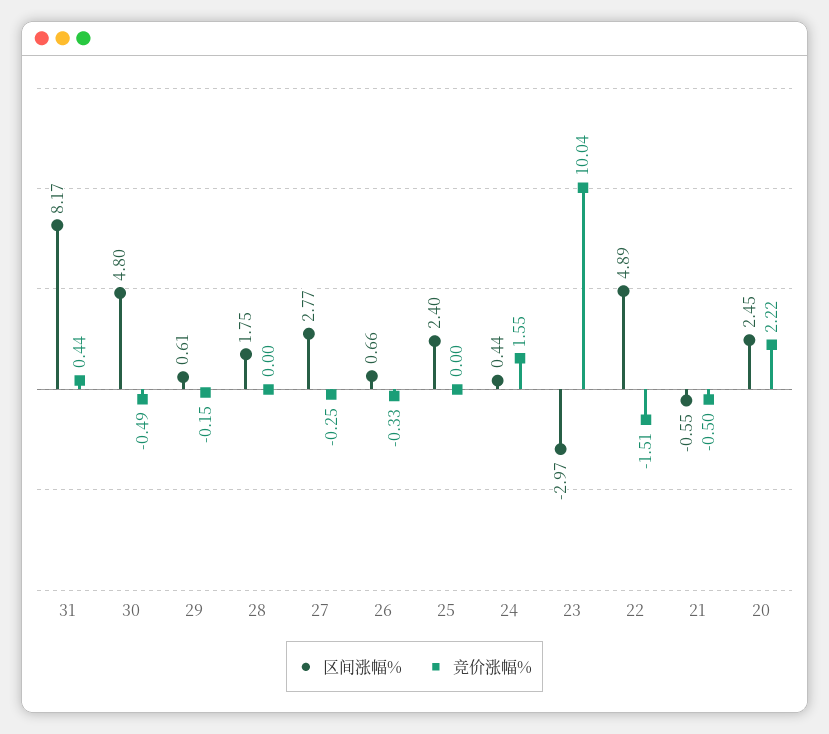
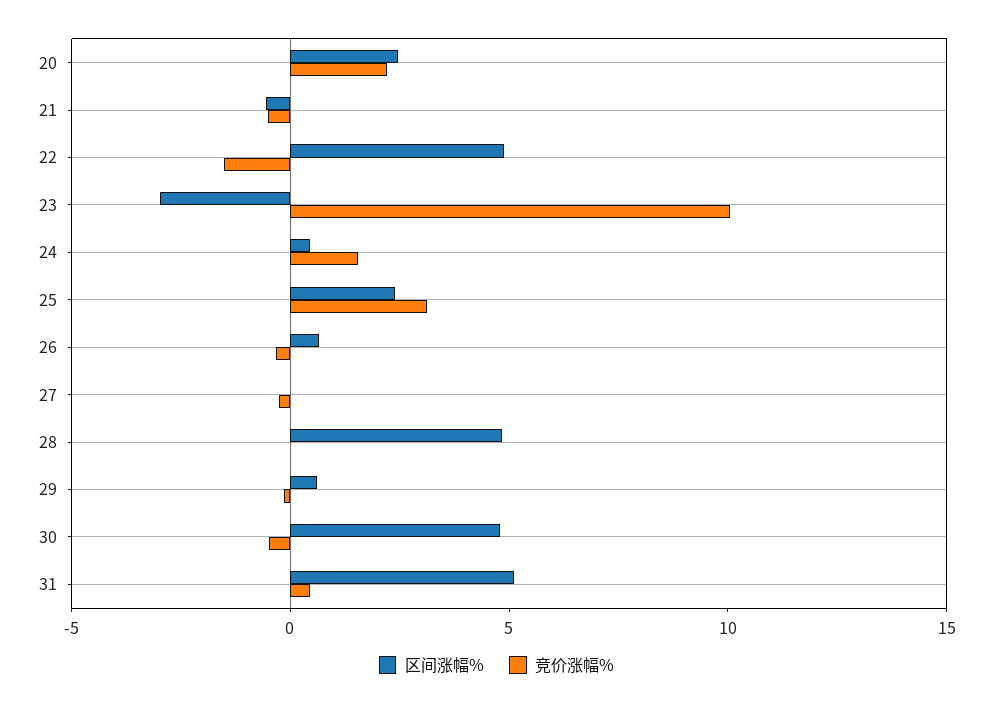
区间涨幅%, 31: 8.17 -> 5
区间涨幅%, 28: 1.75 -> 5
区间涨幅%, 27: 2.77 -> 0
竞价涨幅%, 25: 0 -> 3

